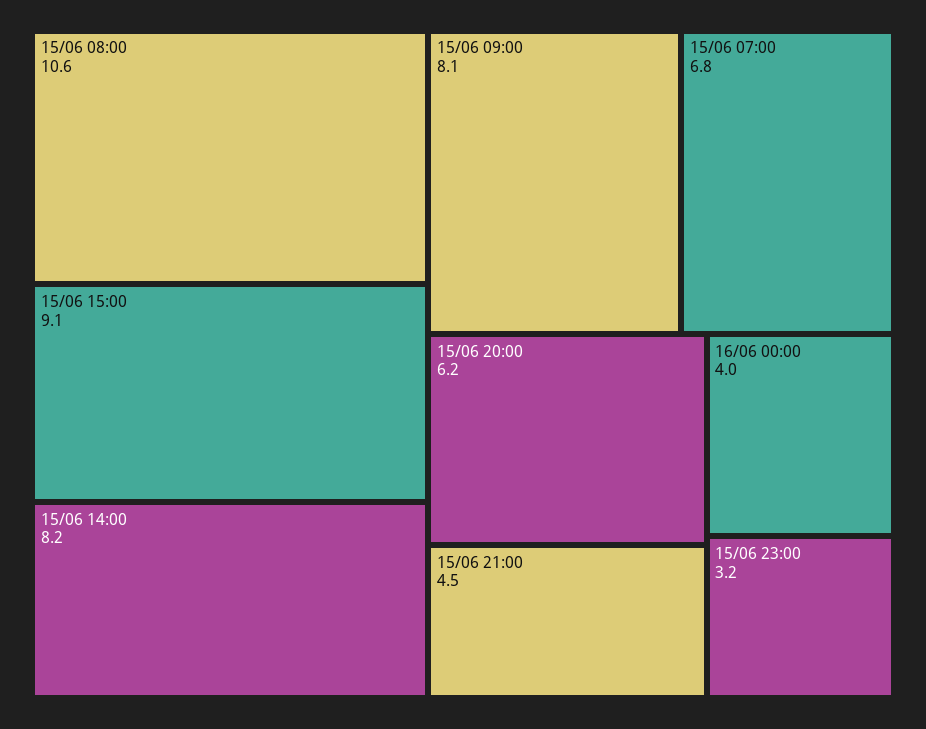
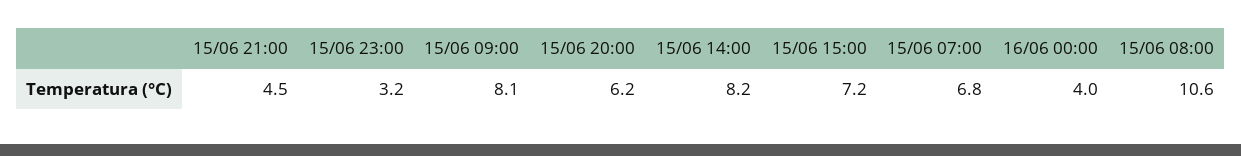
15/06 15:00: 9.1 -> 7.2

